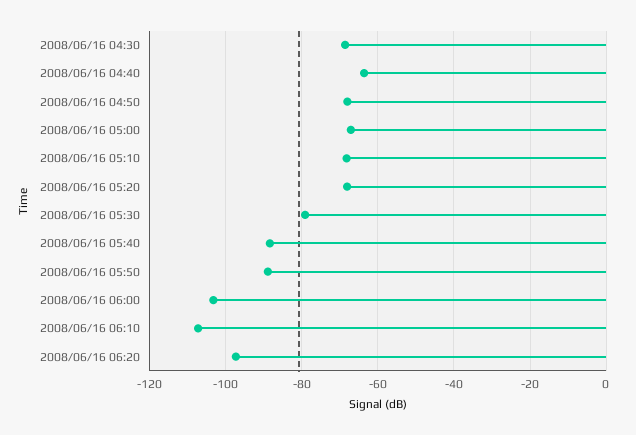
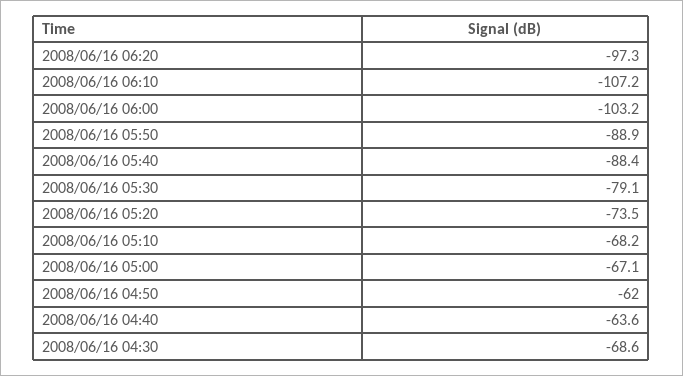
2008/06/16 04:50: -68 -> -62
2008/06/16 05:20: -68 -> -73.5

